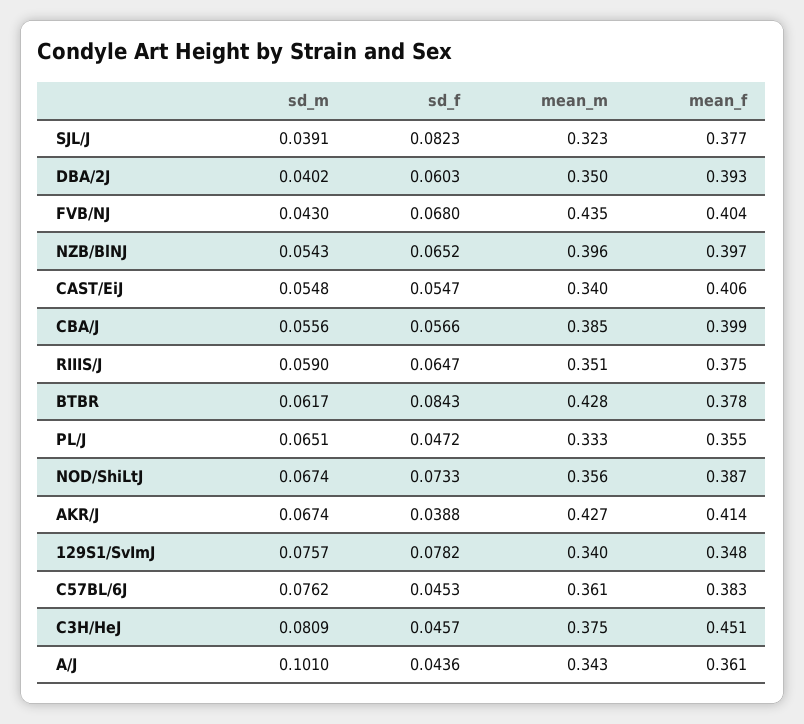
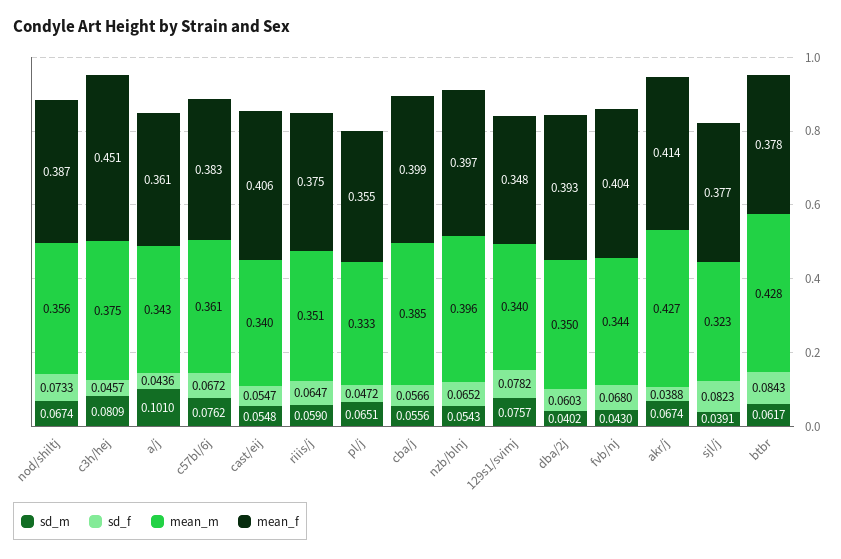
mean_m, FVB/NJ: 0.435 -> 0.344
sd_f, C57BL/6J: 0.0453 -> 0.0672

